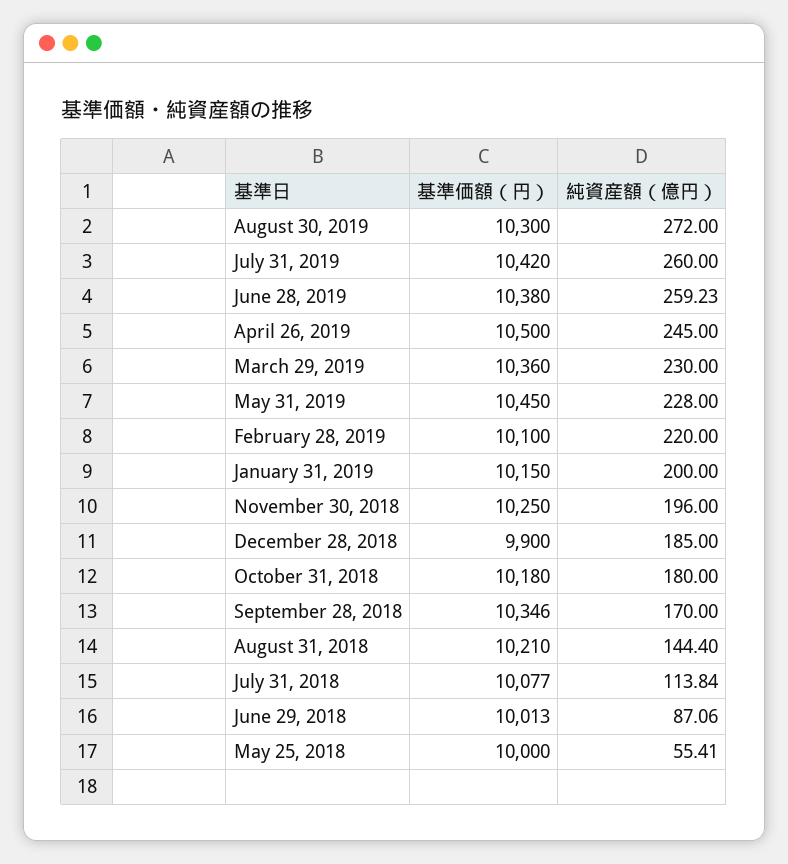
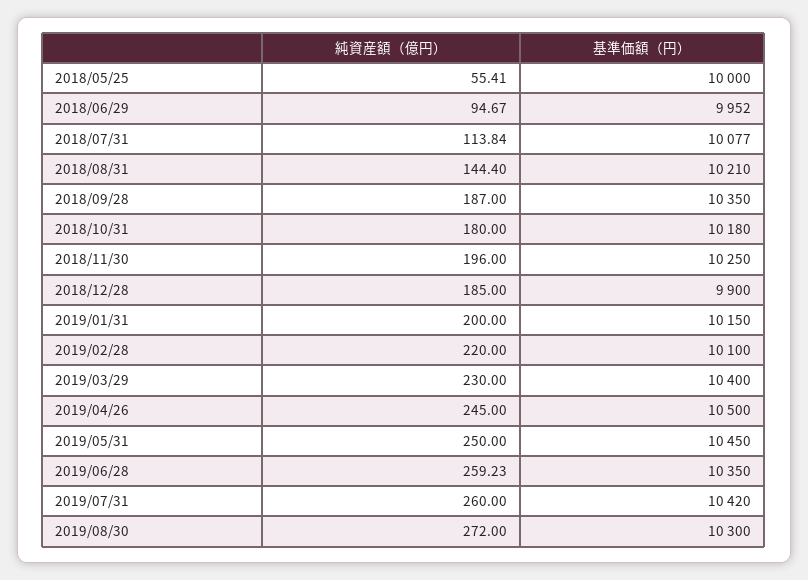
基準価額（円）, June 28, 2019: 10380 -> 10350
基準価額（円）, March 29, 2019: 10360 -> 10400
純資産額（億円）, May 31, 2019: 228 -> 250
基準価額（円）, September 28, 2018: 10346 -> 10350
純資産額（億円）, September 28, 2018: 170 -> 187
基準価額（円）, June 29, 2018: 10013 -> 9952
純資産額（億円）, June 29, 2018: 87.06 -> 94.67

